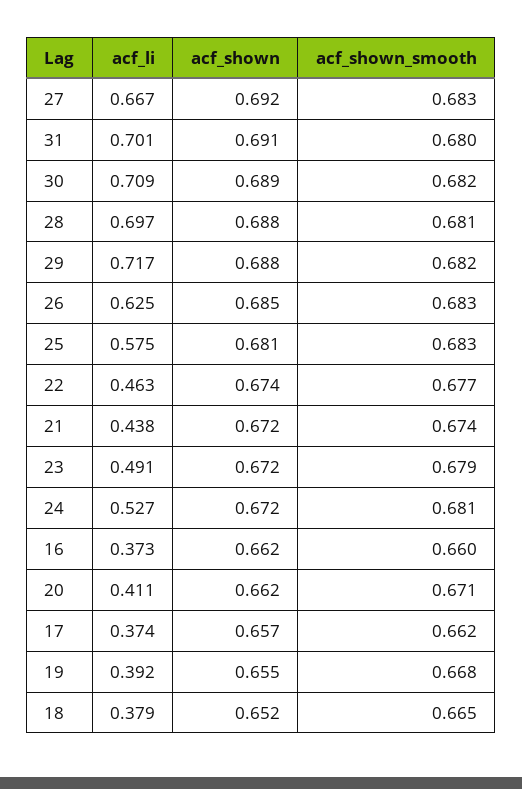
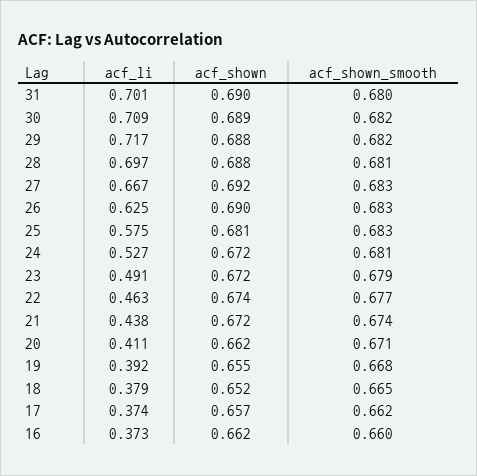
acf_shown, 31: 0.691 -> 0.69
acf_shown, 26: 0.685 -> 0.69

